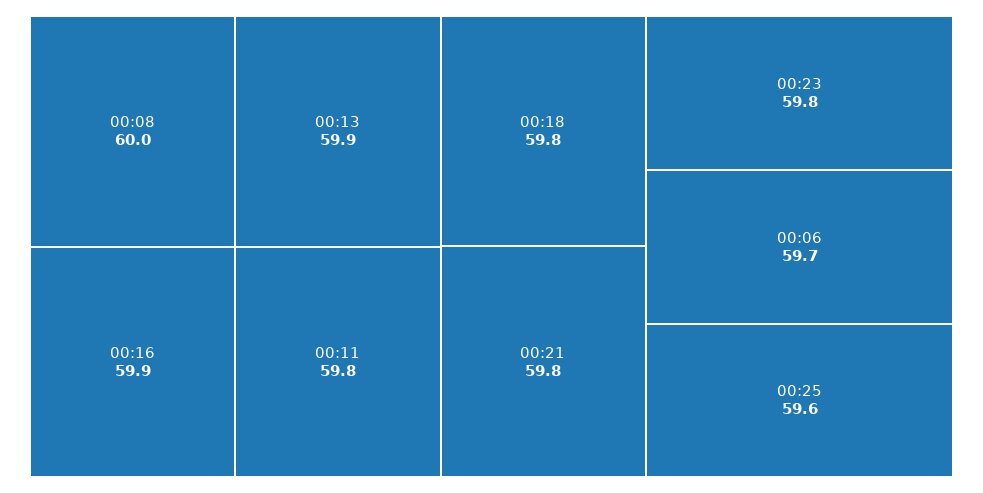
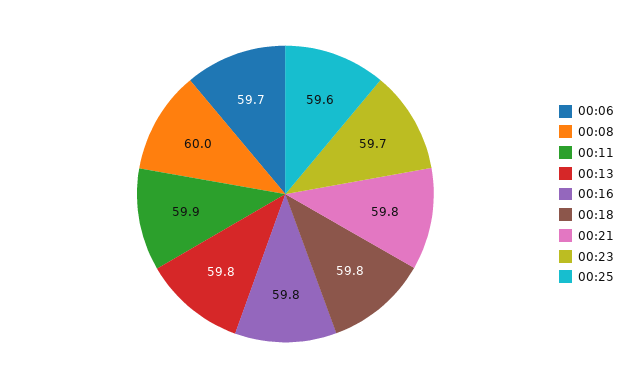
00:13: 59.9 -> 59.8
00:16: 59.9 -> 59.8
00:11: 59.8 -> 59.9
00:23: 59.8 -> 59.7

